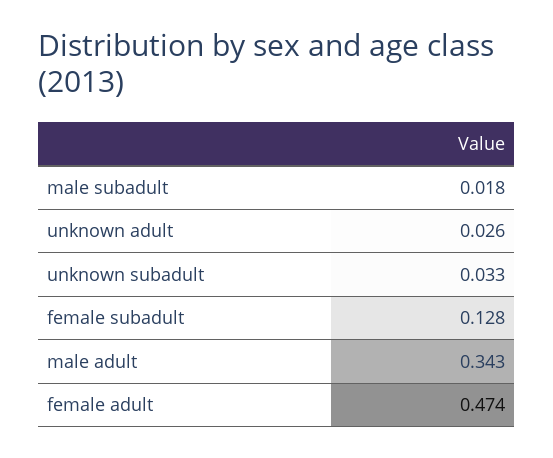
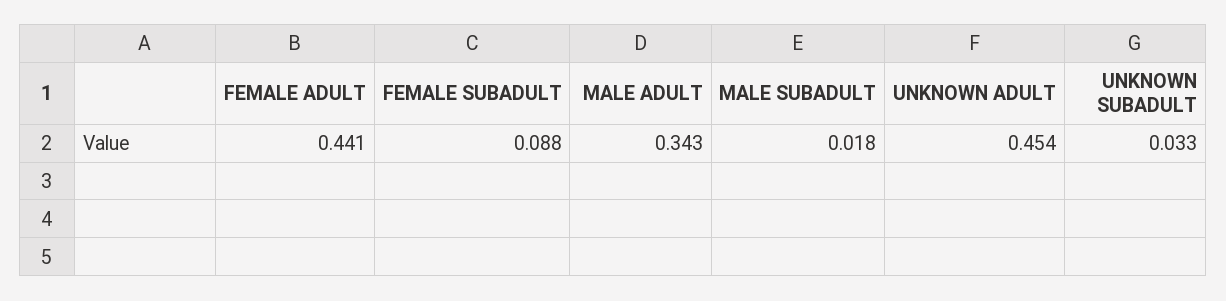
unknown adult: 0.026 -> 0.454
female subadult: 0.128 -> 0.088
female adult: 0.474 -> 0.441

